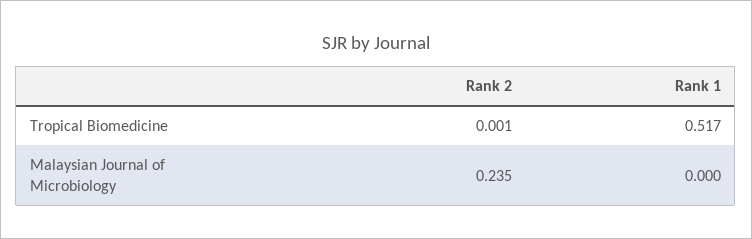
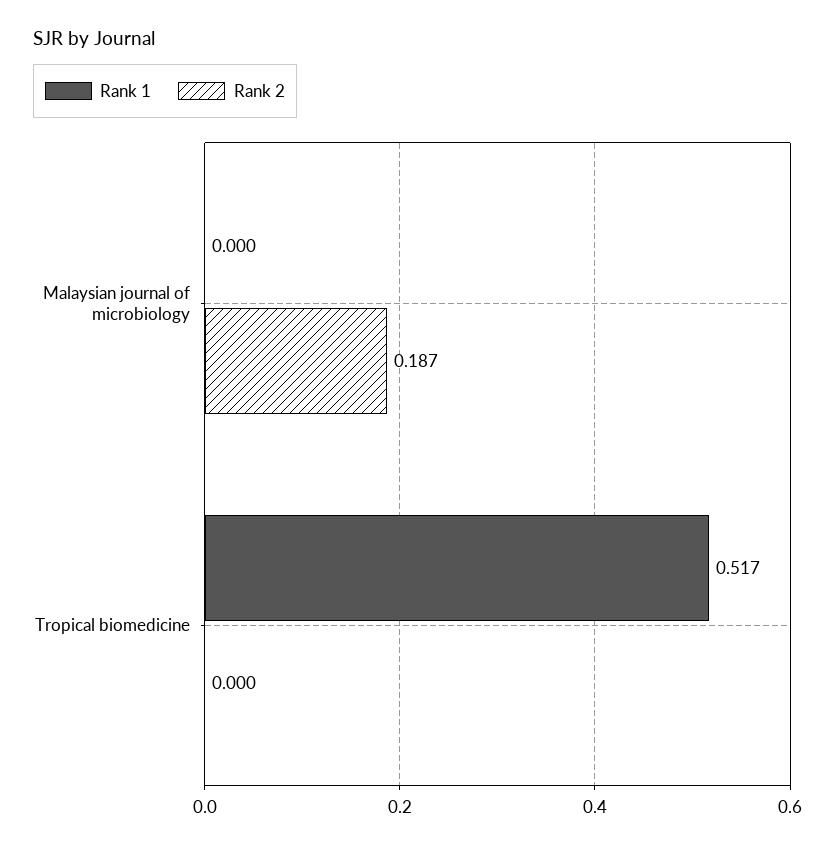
Rank 2, Tropical Biomedicine: 0.001 -> 0
Rank 2, Malaysian Journal of Microbiology: 0.235 -> 0.187

